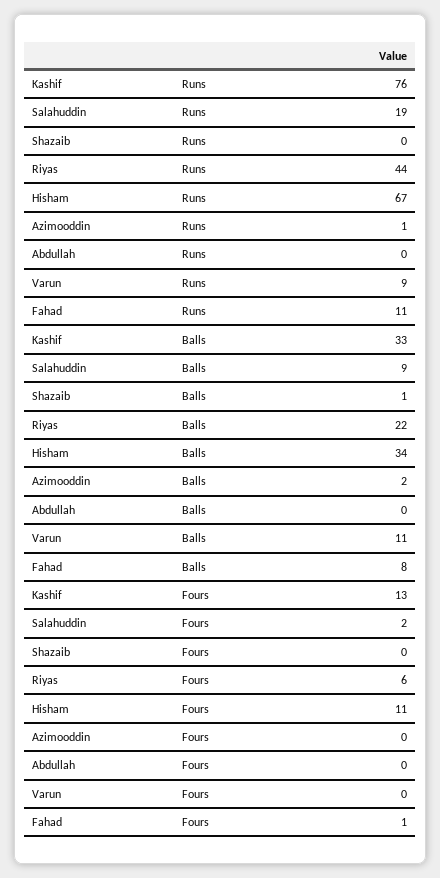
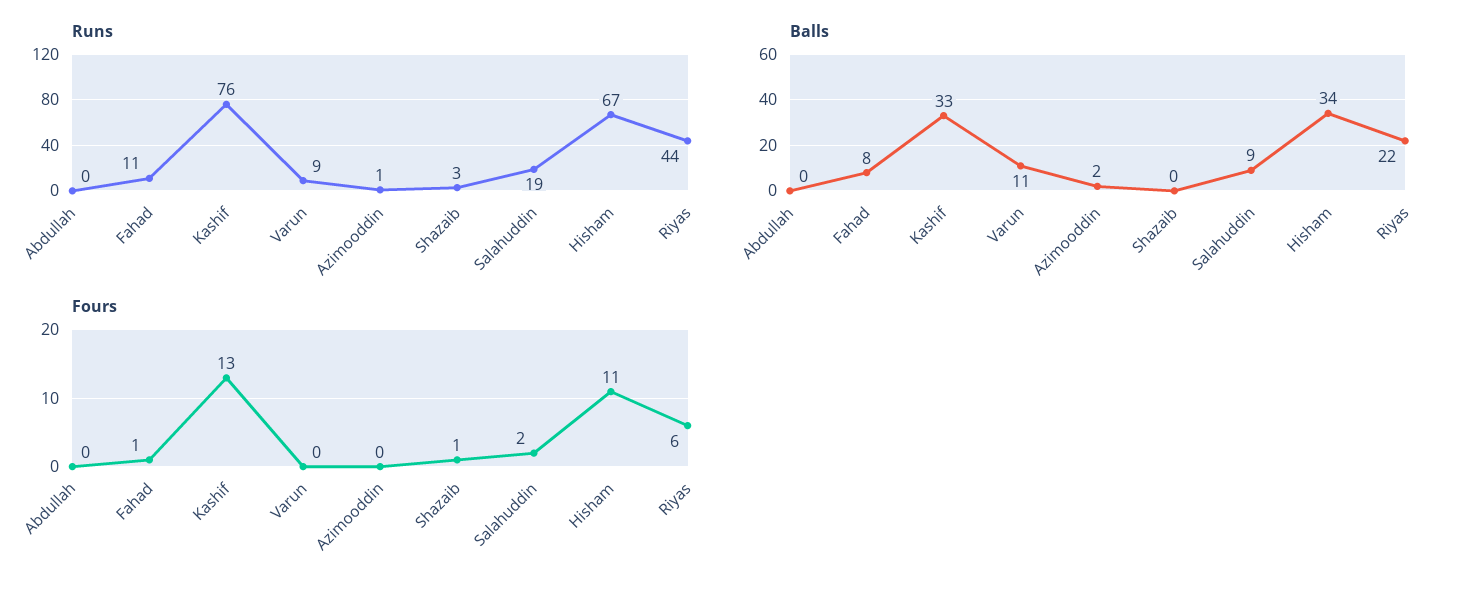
Runs, Shazaib: 0 -> 3
Balls, Shazaib: 1 -> 0
Fours, Shazaib: 0 -> 1

